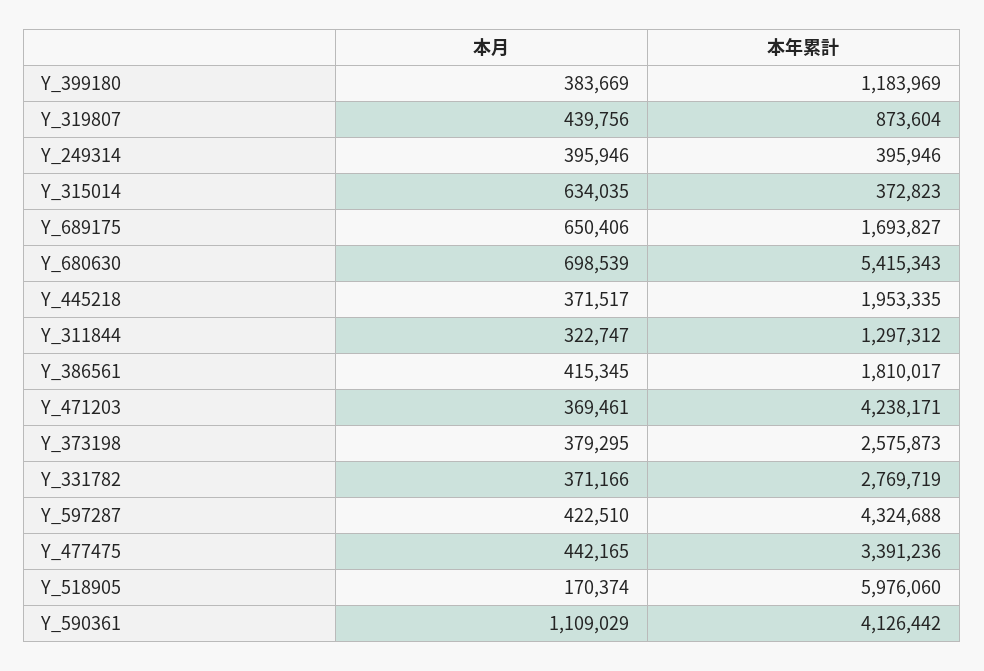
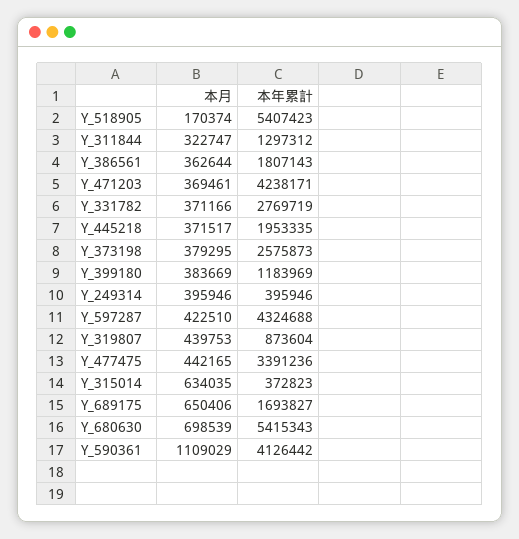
本月, Y_319807: 439756 -> 439753
本月, Y_386561: 415345 -> 362644
本年累計, Y_386561: 1810017 -> 1807143
本年累計, Y_518905: 5976060 -> 5407423

